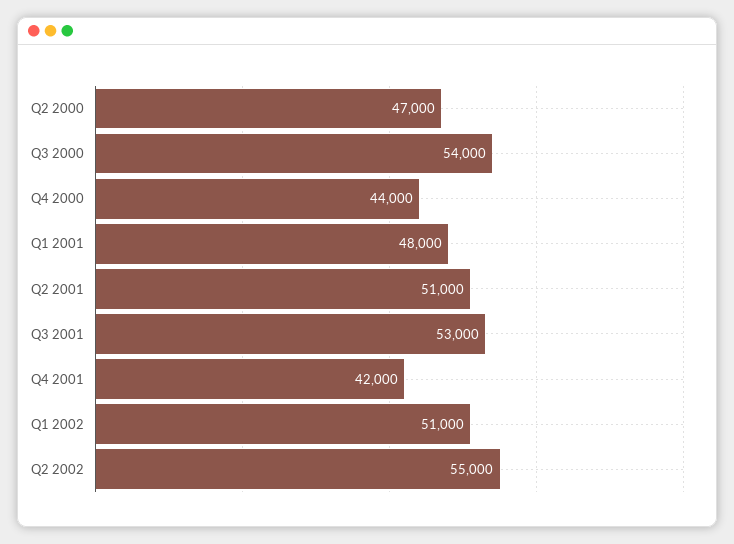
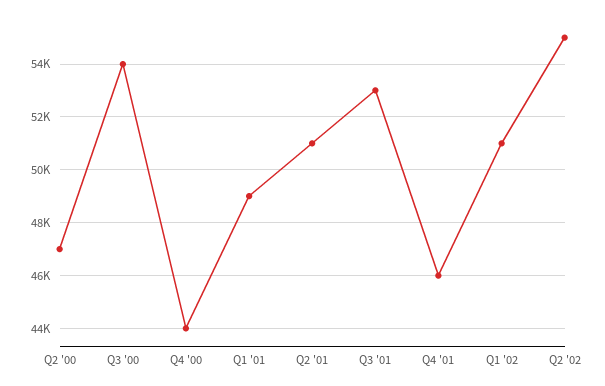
Q1 2001: 48000 -> 49000
Q4 2001: 42000 -> 46000

